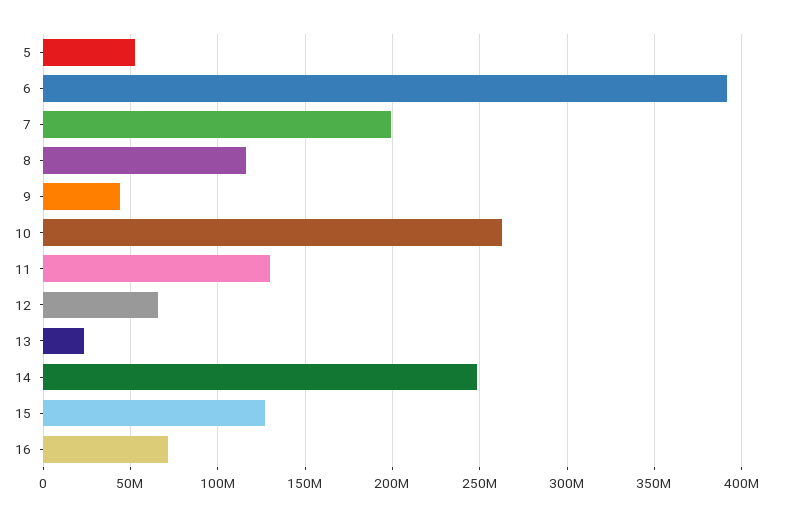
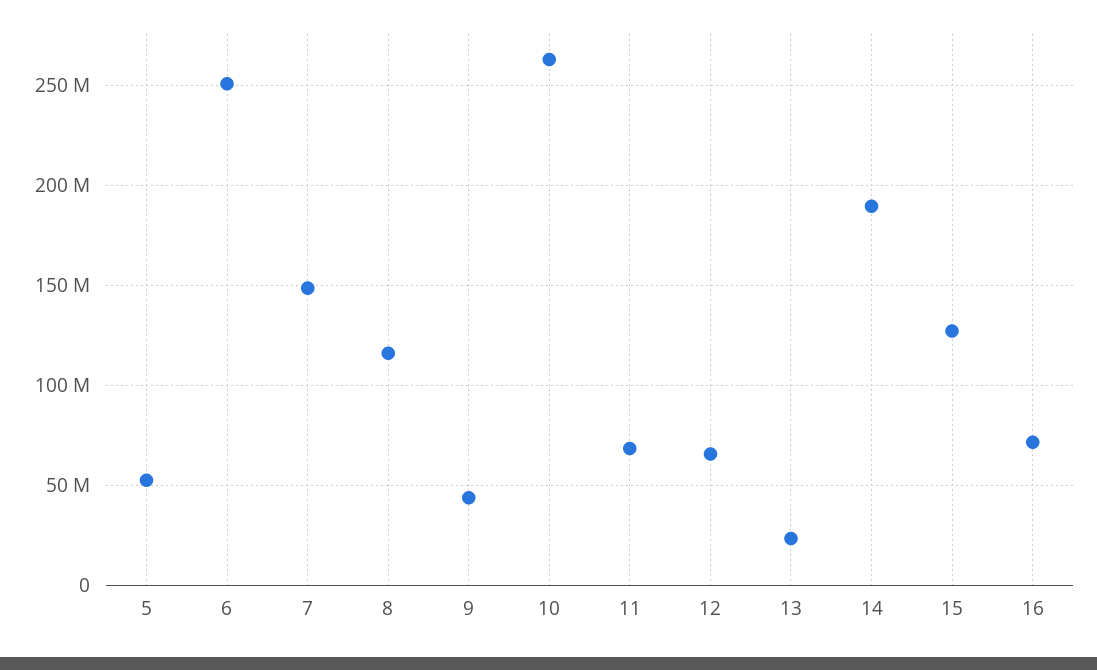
6: 390000000 -> 250000000
7: 200000000 -> 150000000
11: 130000000 -> 70000000
14: 250000000 -> 190000000

